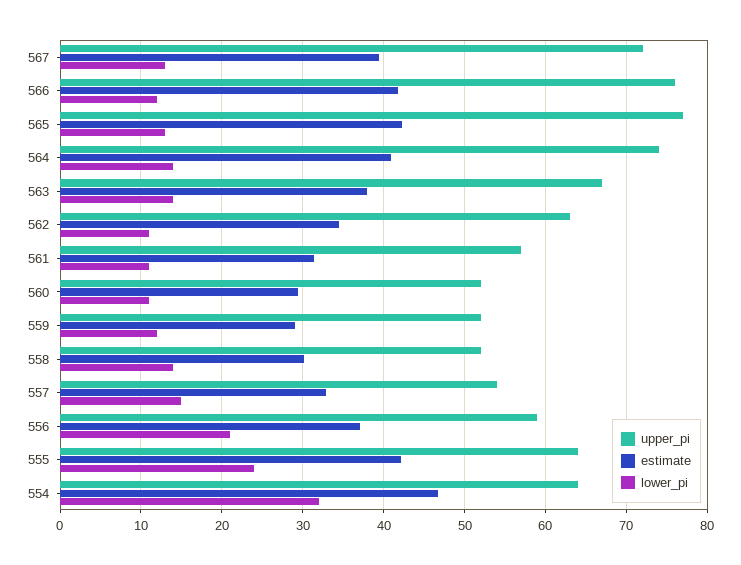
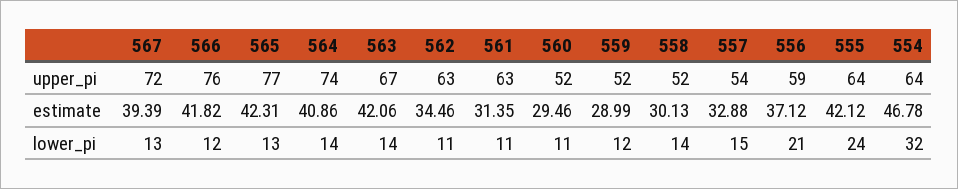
estimate, 563: 38 -> 42.06
upper_pi, 561: 57 -> 63

